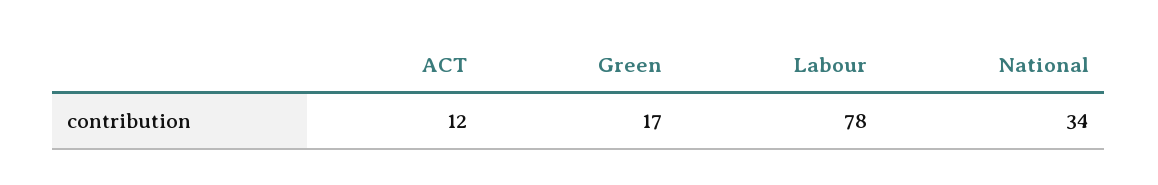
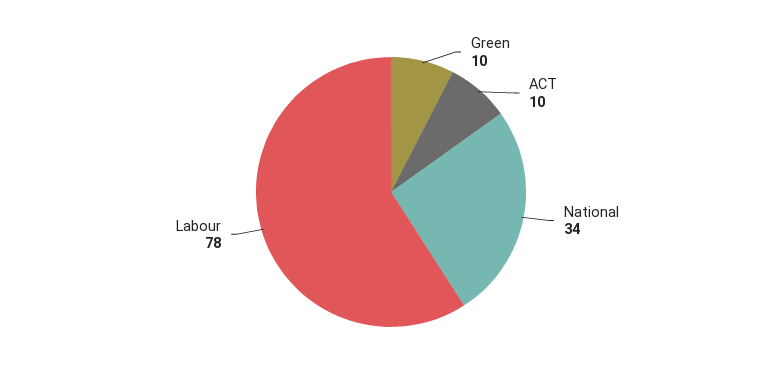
ACT: 12 -> 10
Green: 17 -> 10

